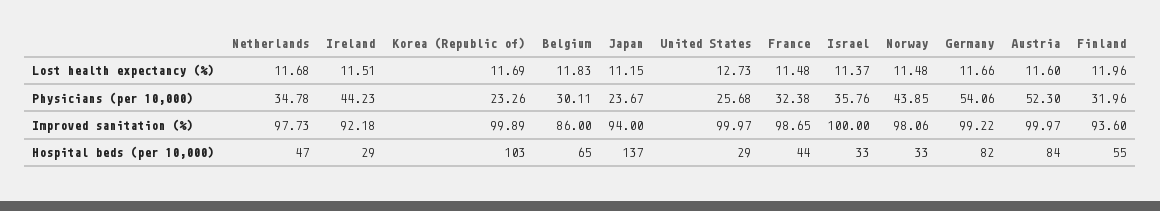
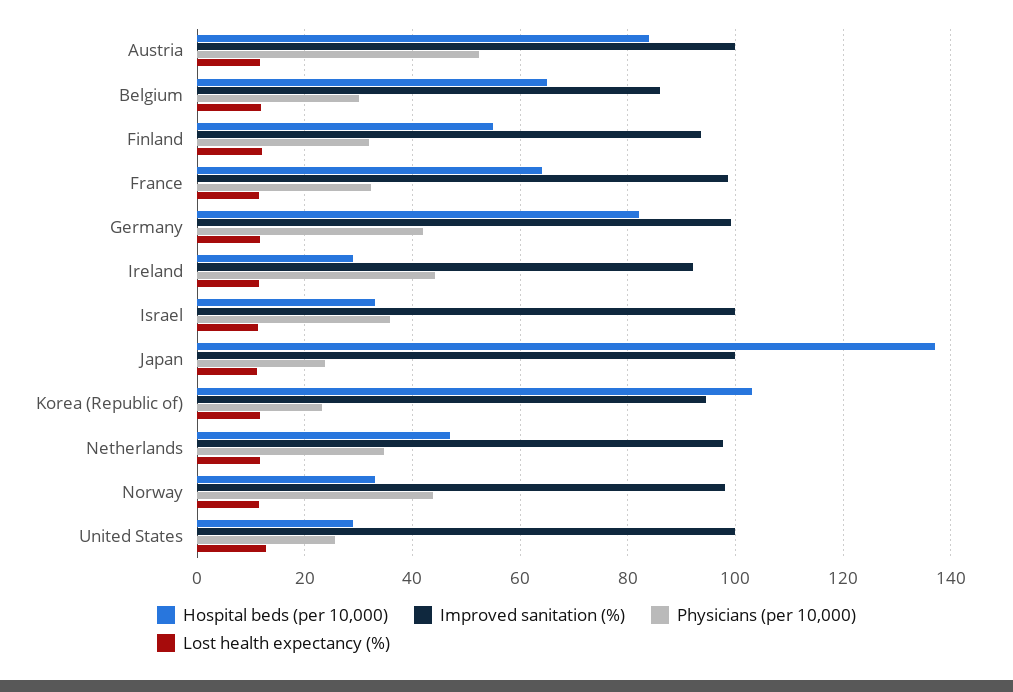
Physicians (per 10,000), Germany: 54.06 -> 42
Improved sanitation (%), Korea (Republic of): 99.89 -> 94
Improved sanitation (%), Japan: 94 -> 100
Hospital beds (per 10,000), France: 44 -> 64

